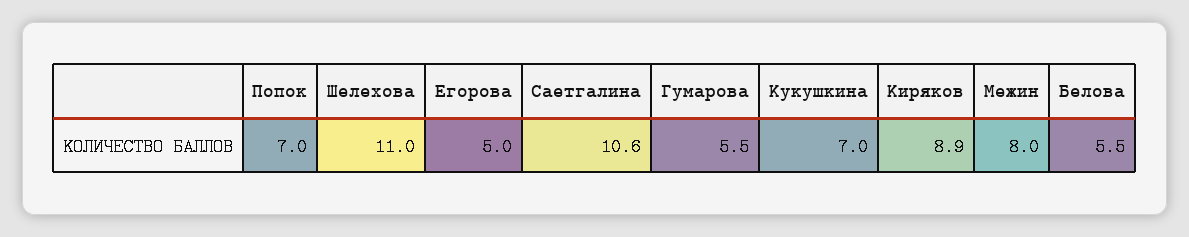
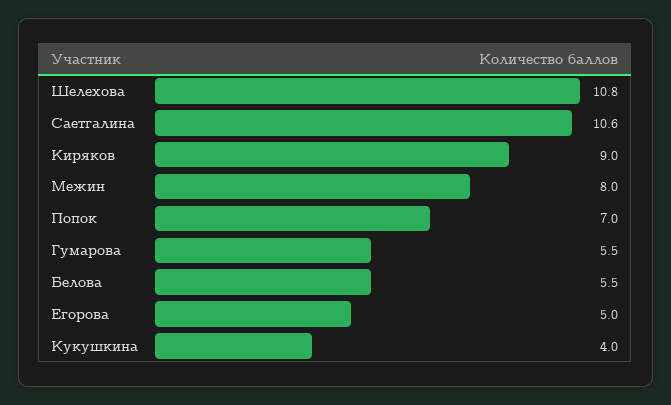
Шелехова: 11 -> 10.8
Кукушкина: 7 -> 4
Киряков: 8.9 -> 9

